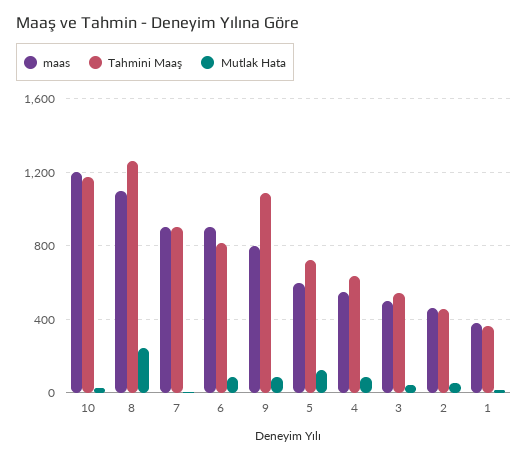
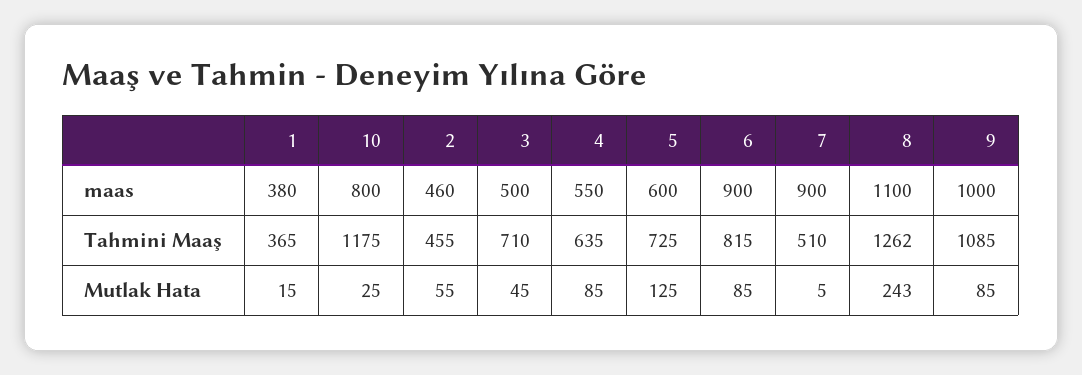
maas, 10: 1200 -> 800
Tahmini Maaş, 7: 900 -> 510
maas, 9: 800 -> 1000
Tahmini Maaş, 3: 550 -> 710

